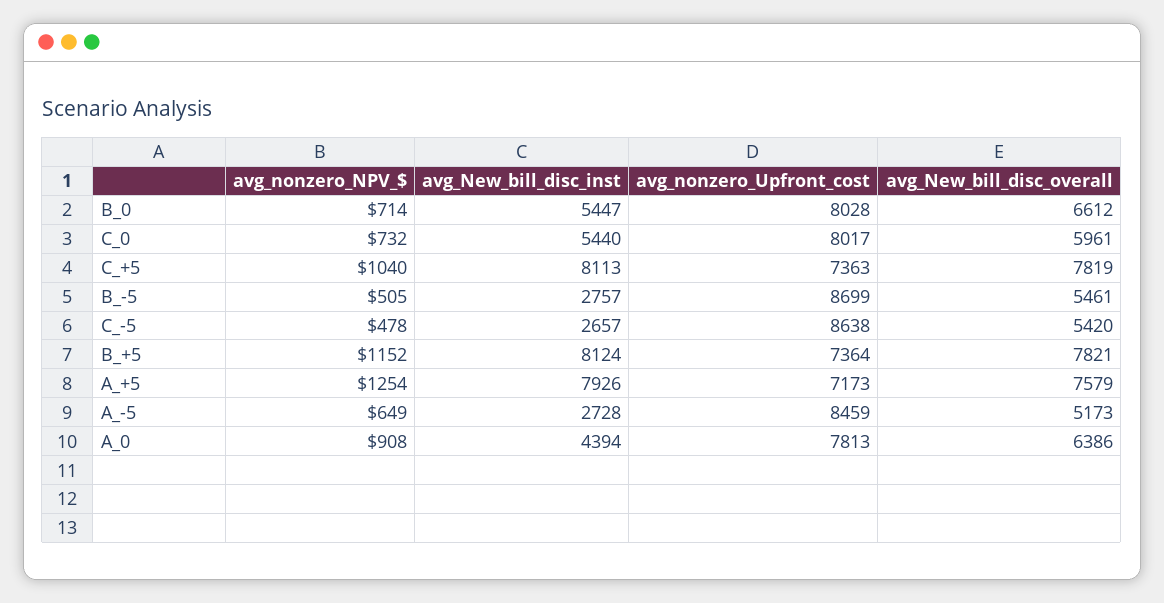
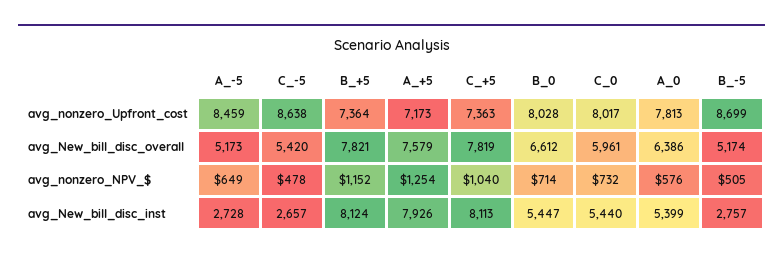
avg_New_bill_disc_overall, B_-5: 5461 -> 5174
avg_nonzero_NPV_$, A_0: 908 -> 576
avg_New_bill_disc_inst, A_0: 4394 -> 5399

